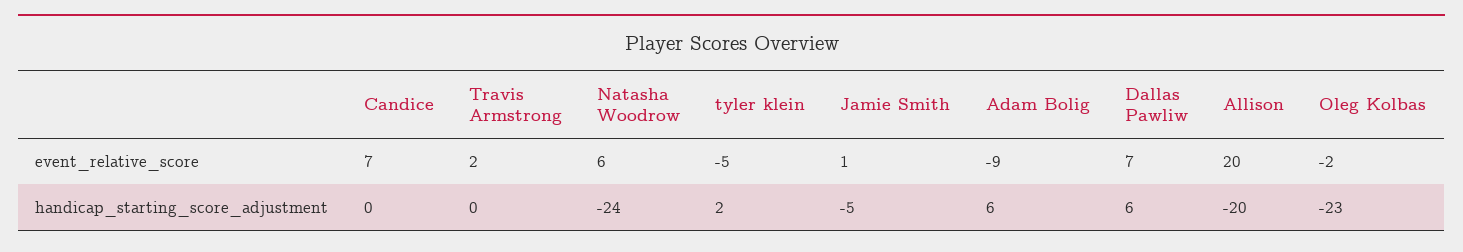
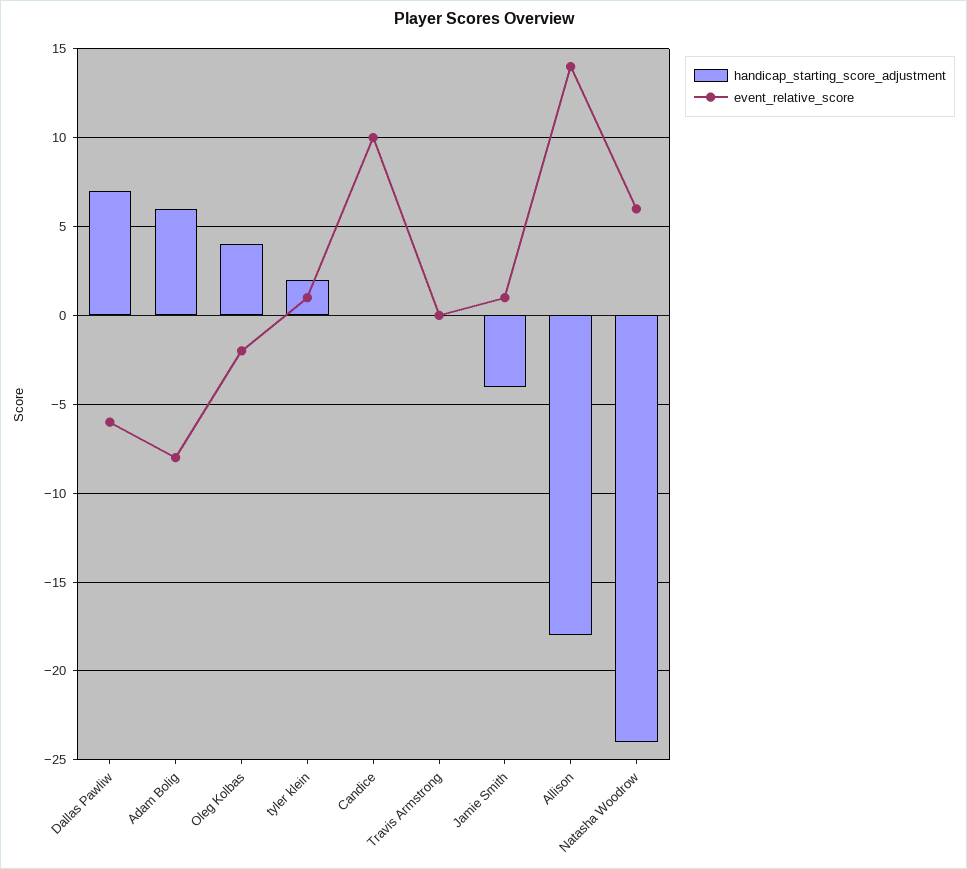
event_relative_score, Candice: 7 -> 10
event_relative_score, Travis Armstrong: 2 -> 0
event_relative_score, tyler klein: -5 -> 1
event_relative_score, Adam Bolig: -9 -> -8
event_relative_score, Dallas Pawliw: 7 -> -6
event_relative_score, Allison: 20 -> 14
handicap_starting_score_adjustment, Jamie Smith: -5 -> -4
handicap_starting_score_adjustment, Dallas Pawliw: 6 -> 7
handicap_starting_score_adjustment, Allison: -20 -> -18
handicap_starting_score_adjustment, Oleg Kolbas: -23 -> 4

